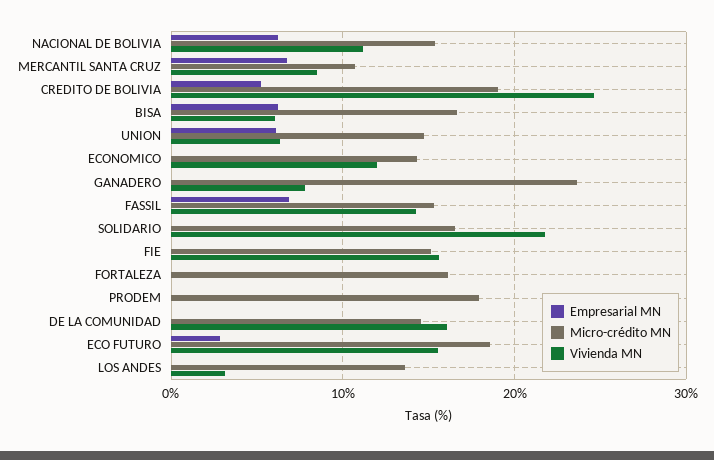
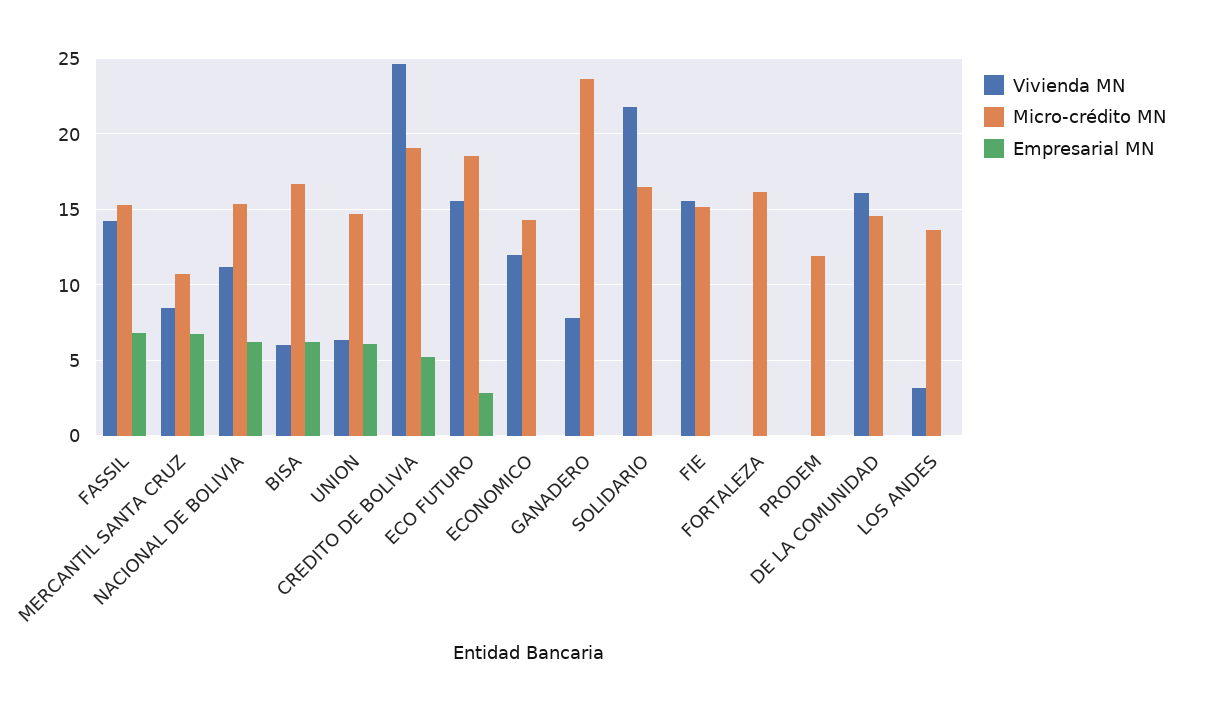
Micro-crédito MN, PRODEM: 18 -> 12

